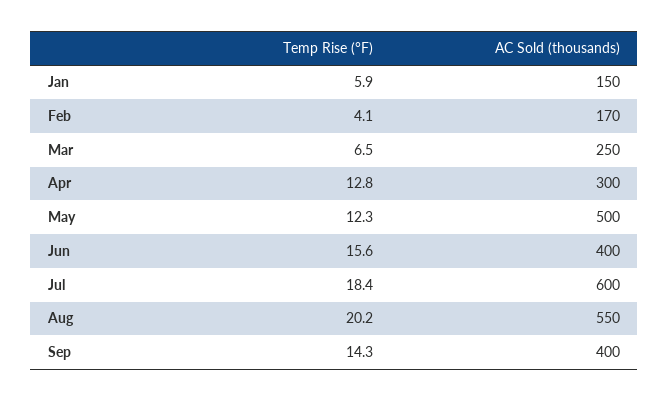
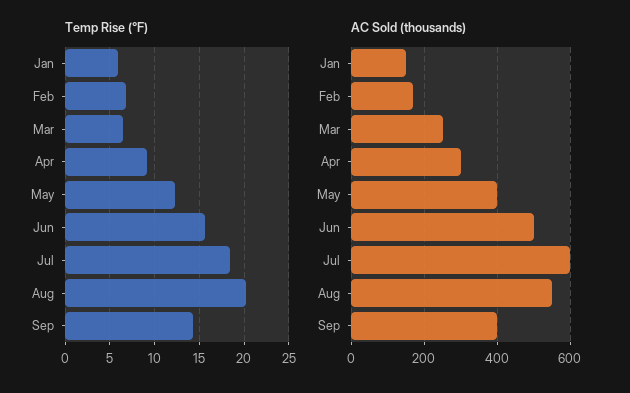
Temp Rise (°F), Feb: 4.1 -> 7
Temp Rise (°F), Apr: 12.8 -> 9
AC Sold (thousands), May: 500 -> 400
AC Sold (thousands), Jun: 400 -> 500

